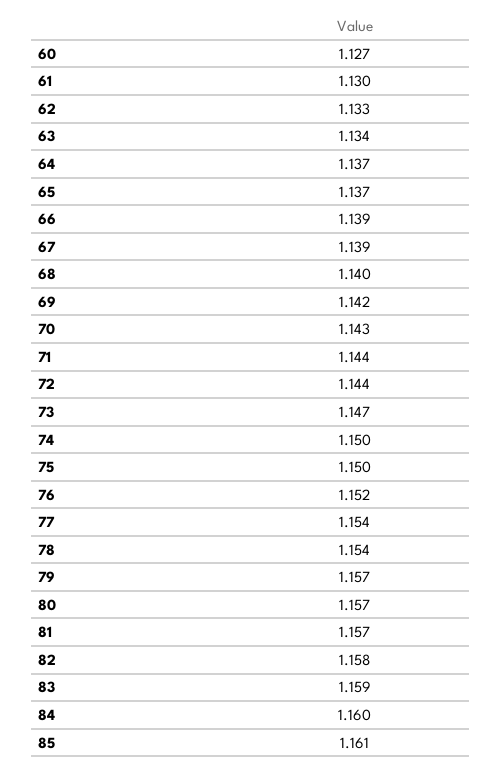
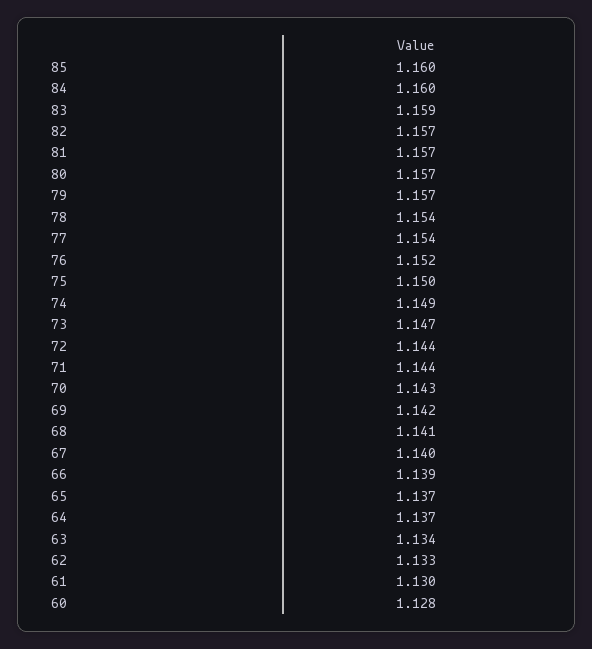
60: 1.127 -> 1.128
67: 1.139 -> 1.14
68: 1.14 -> 1.141
74: 1.15 -> 1.149
82: 1.158 -> 1.157
85: 1.161 -> 1.16

